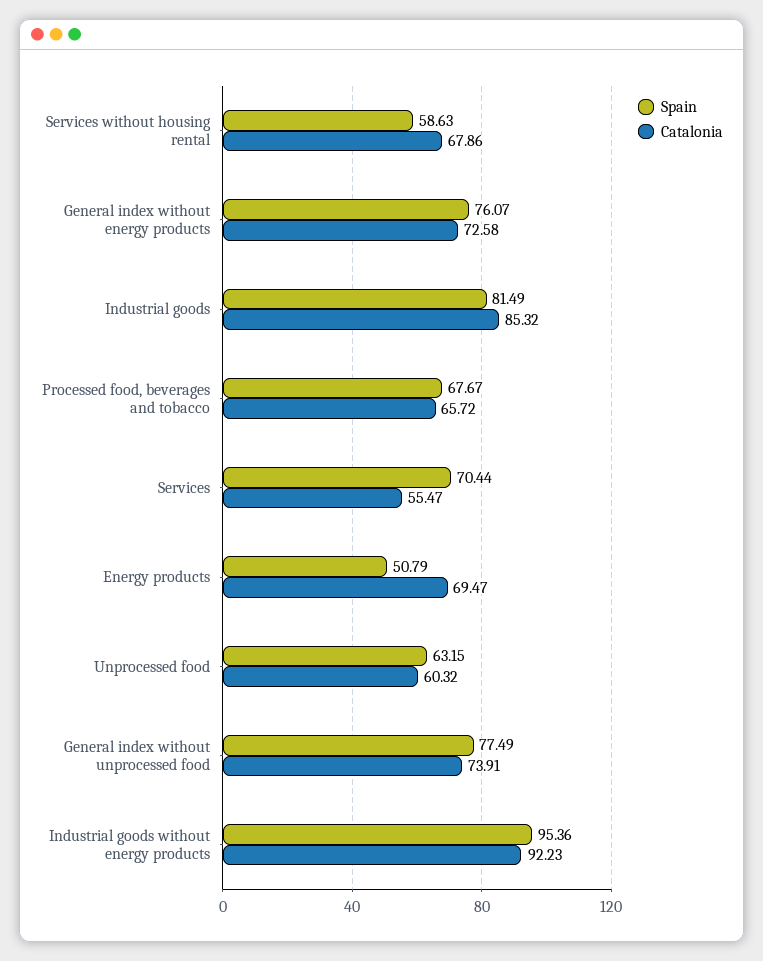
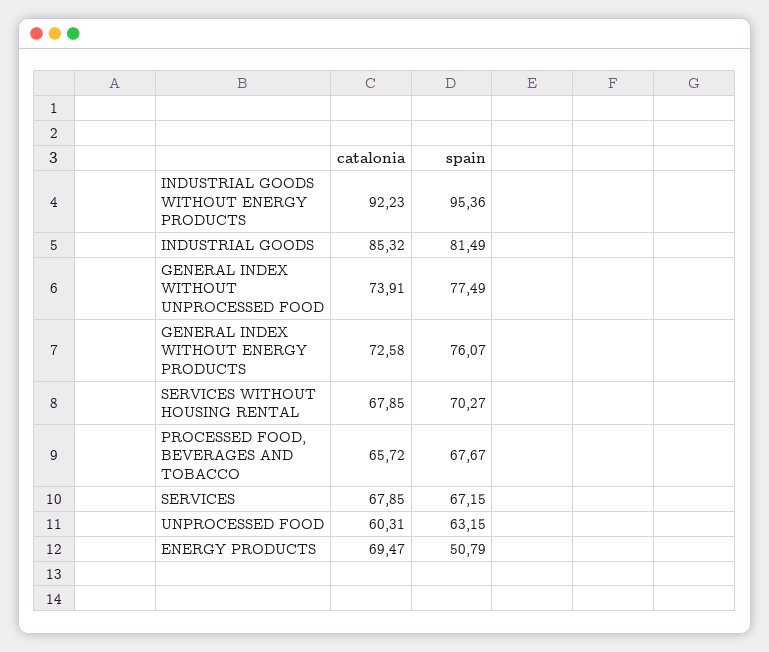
Spain, Services without housing rental: 58.63 -> 70.27
Catalonia, Services without housing rental: 67.86 -> 67.85
Spain, Services: 70.44 -> 67.15
Catalonia, Services: 55.47 -> 67.85
Catalonia, Unprocessed food: 60.32 -> 60.31

